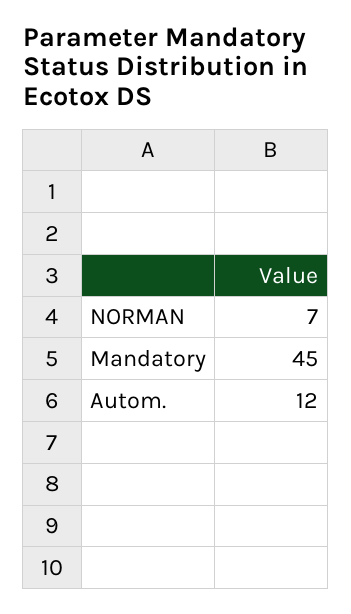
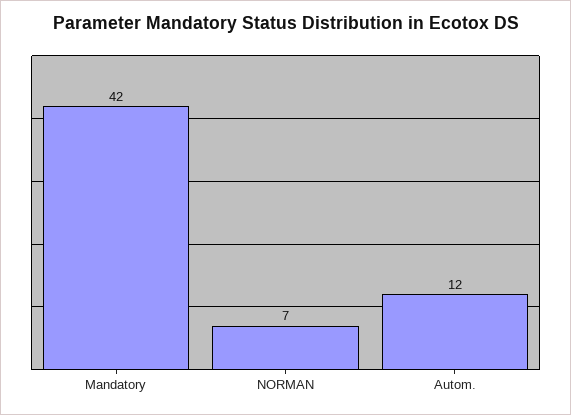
Mandatory: 45 -> 42

